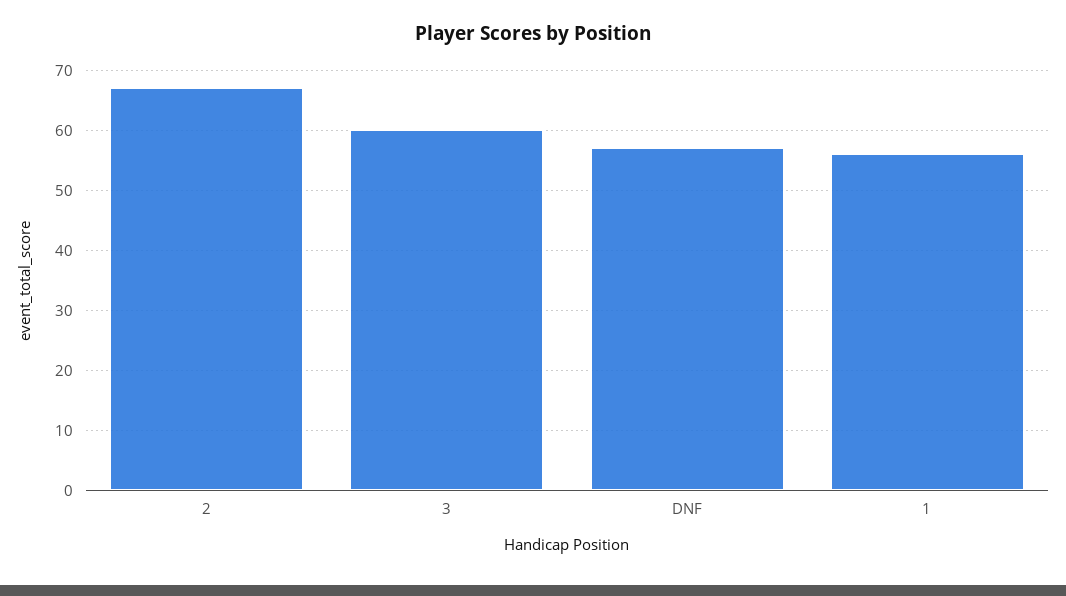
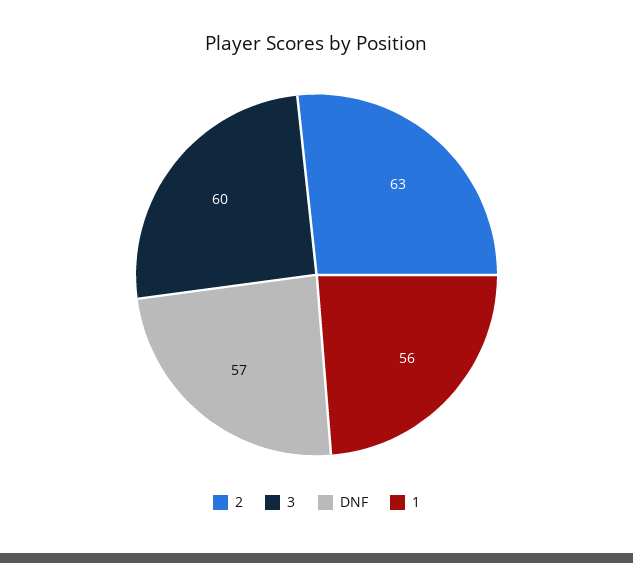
2: 67 -> 63

